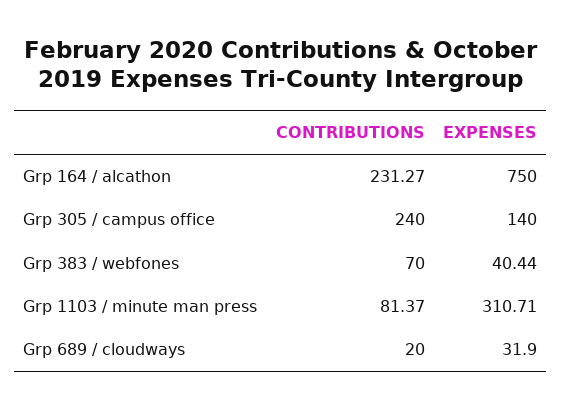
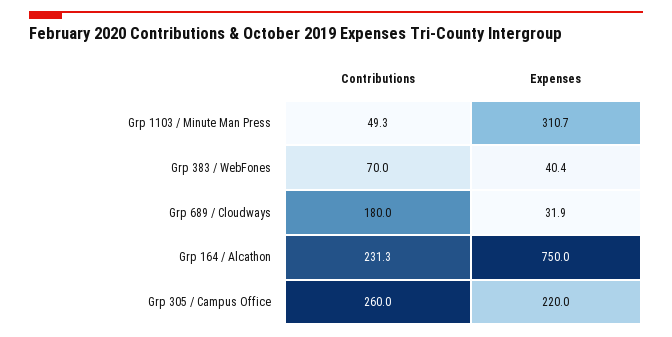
CONTRIBUTIONS, Grp 305 / campus office: 240 -> 260
EXPENSES, Grp 305 / campus office: 140 -> 220
CONTRIBUTIONS, Grp 1103 / minute man press: 81.37 -> 49.3
CONTRIBUTIONS, Grp 689 / cloudways: 20 -> 180

